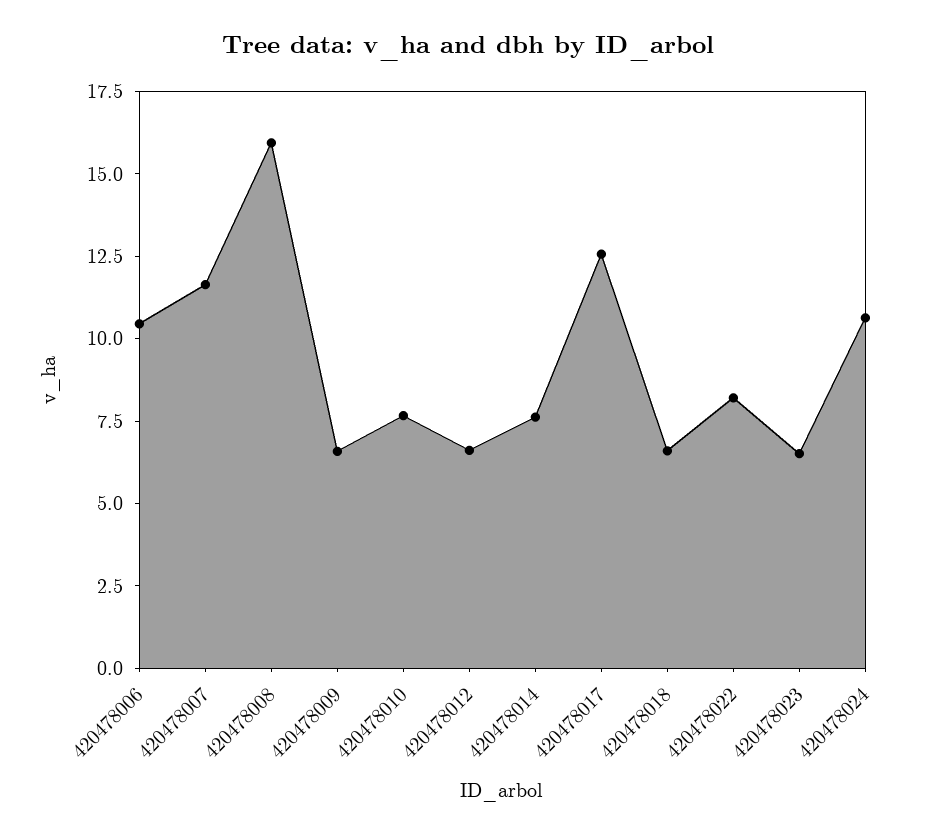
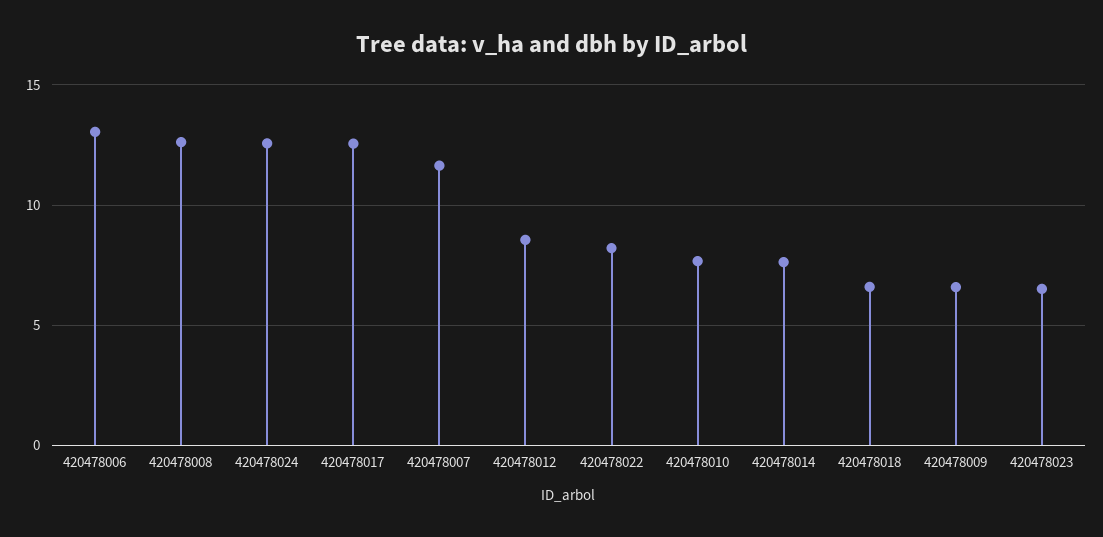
420478006: 10.5 -> 13
420478008: 16 -> 12.5
420478012: 6.5 -> 8.5
420478024: 10.5 -> 12.5

